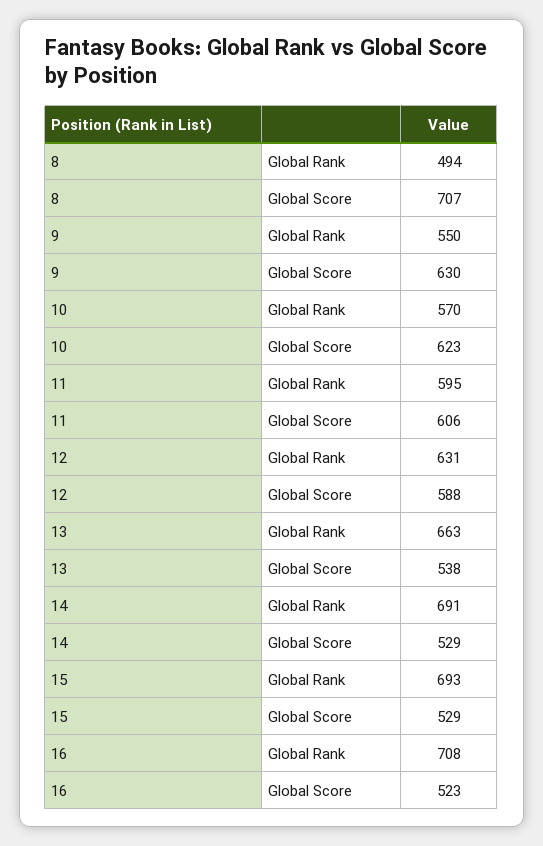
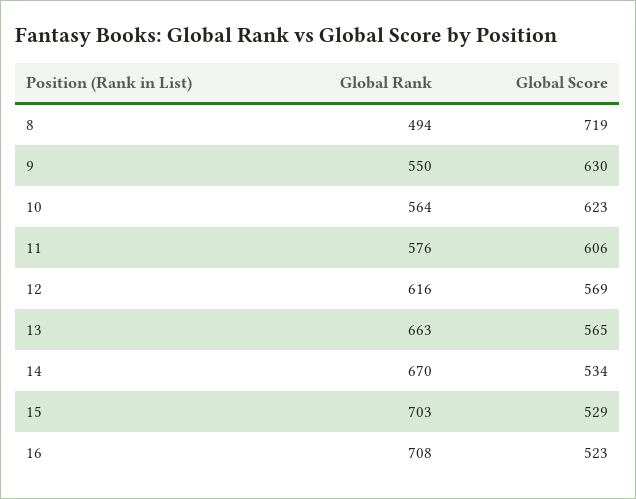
8, Global Score: 707 -> 719
10, Global Rank: 570 -> 564
11, Global Rank: 595 -> 576
12, Global Rank: 631 -> 616
12, Global Score: 588 -> 569
13, Global Score: 538 -> 565
14, Global Rank: 691 -> 670
14, Global Score: 529 -> 534
15, Global Rank: 693 -> 703

